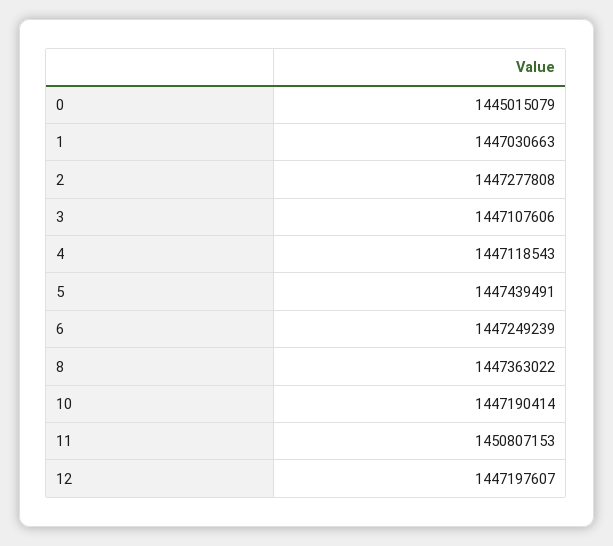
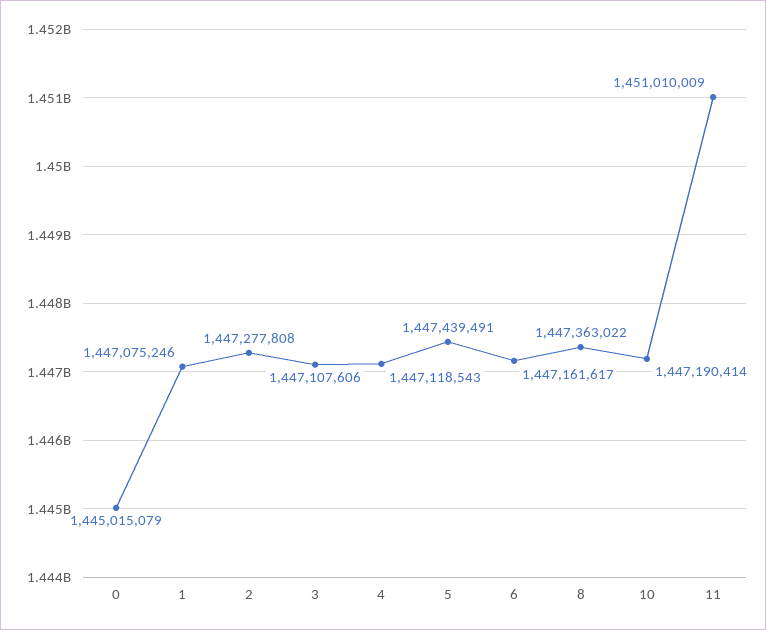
1: 1447030663 -> 1447075246
6: 1447249239 -> 1447161617
11: 1450807153 -> 1451010009
12: 1447197607 -> none

